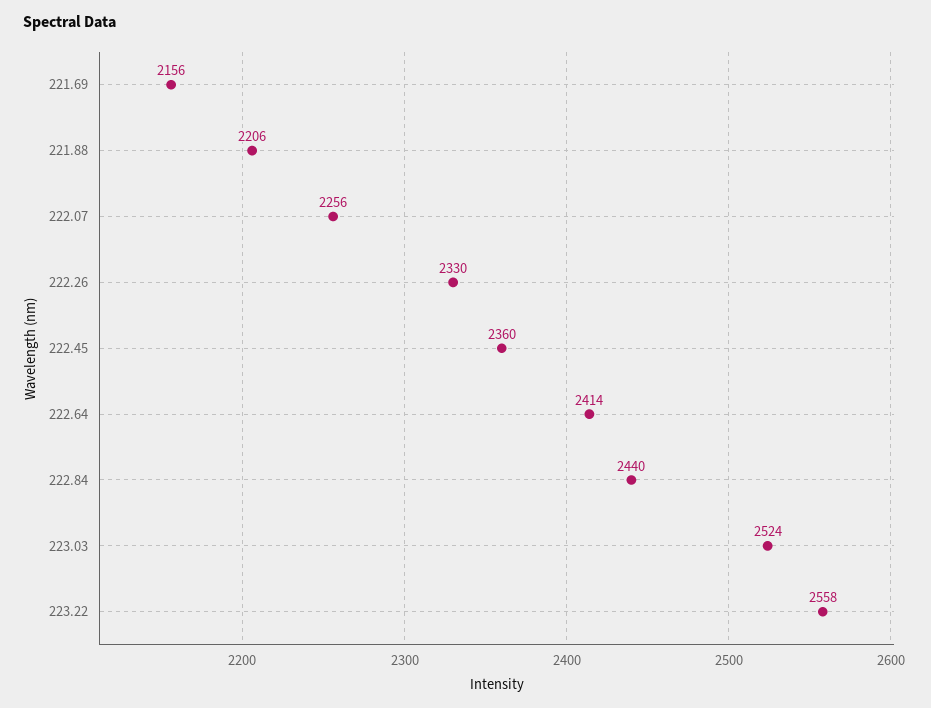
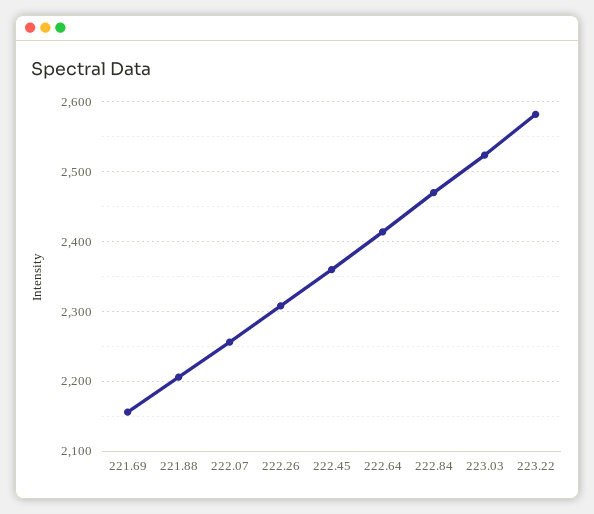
222.26: 2330 -> 2310
222.84: 2440 -> 2470
223.22: 2558 -> 2580

